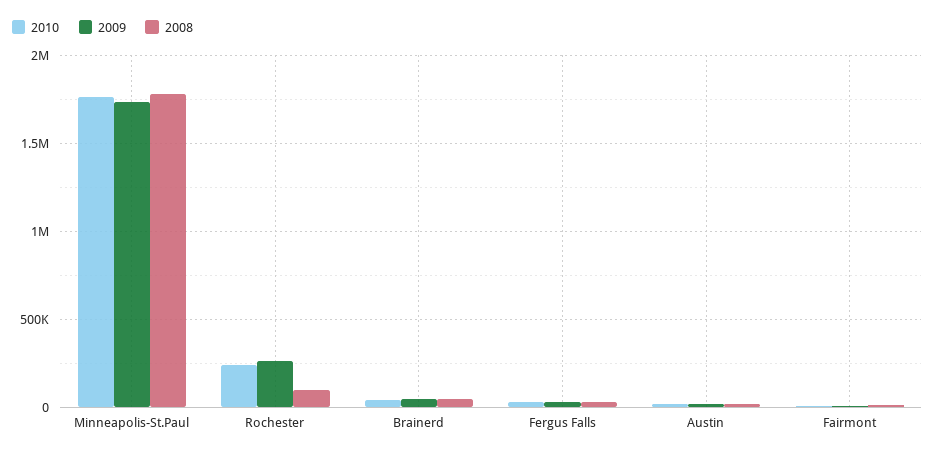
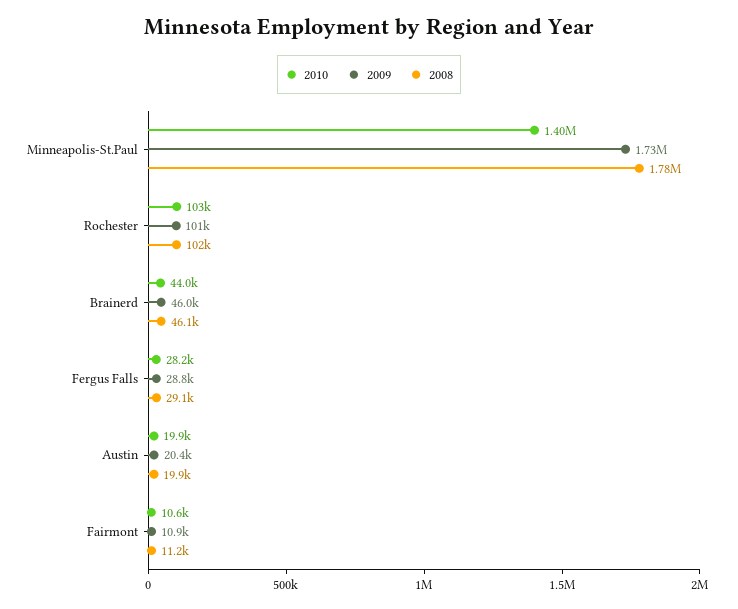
2010, Minneapolis-St.Paul: 1750000 -> 1400000
2010, Rochester: 250000 -> 103000
2009, Rochester: 250000 -> 101000

